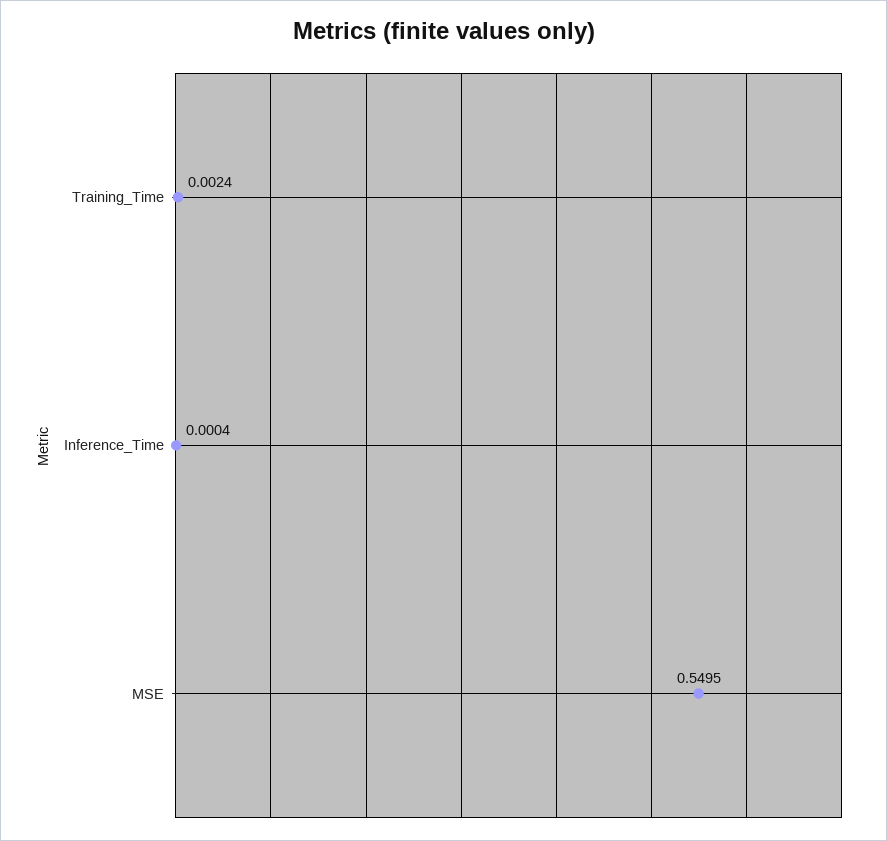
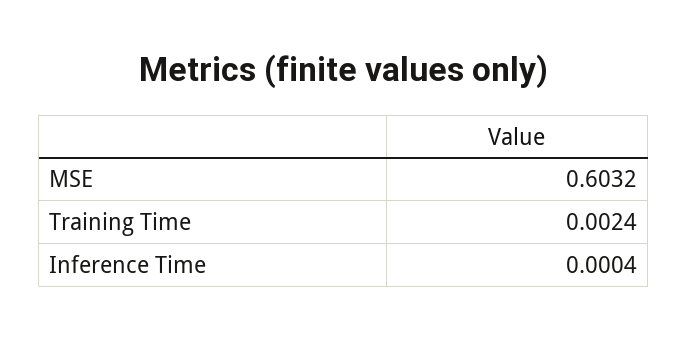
MSE: 0.5495 -> 0.6032

